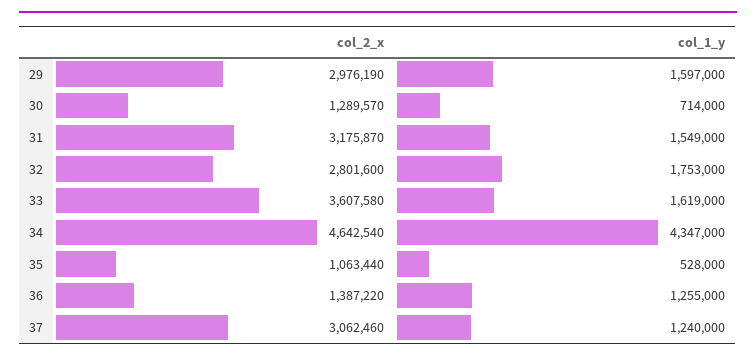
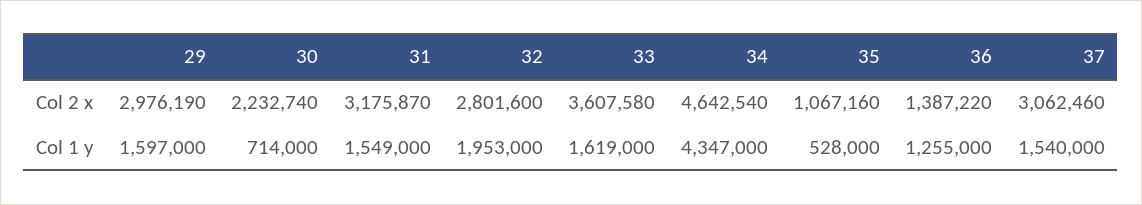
col_2_x, 30: 1289570 -> 2232740
col_1_y, 32: 1753000 -> 1953000
col_2_x, 35: 1063440 -> 1067160
col_1_y, 37: 1240000 -> 1540000

